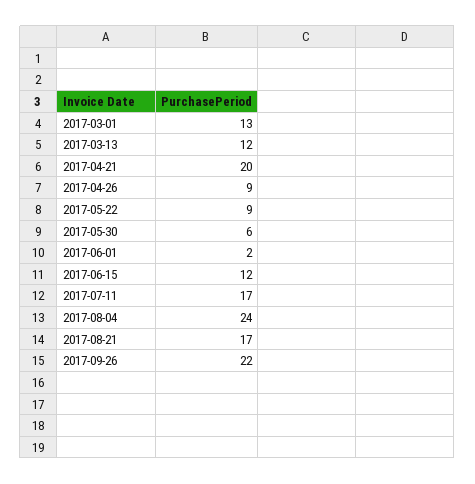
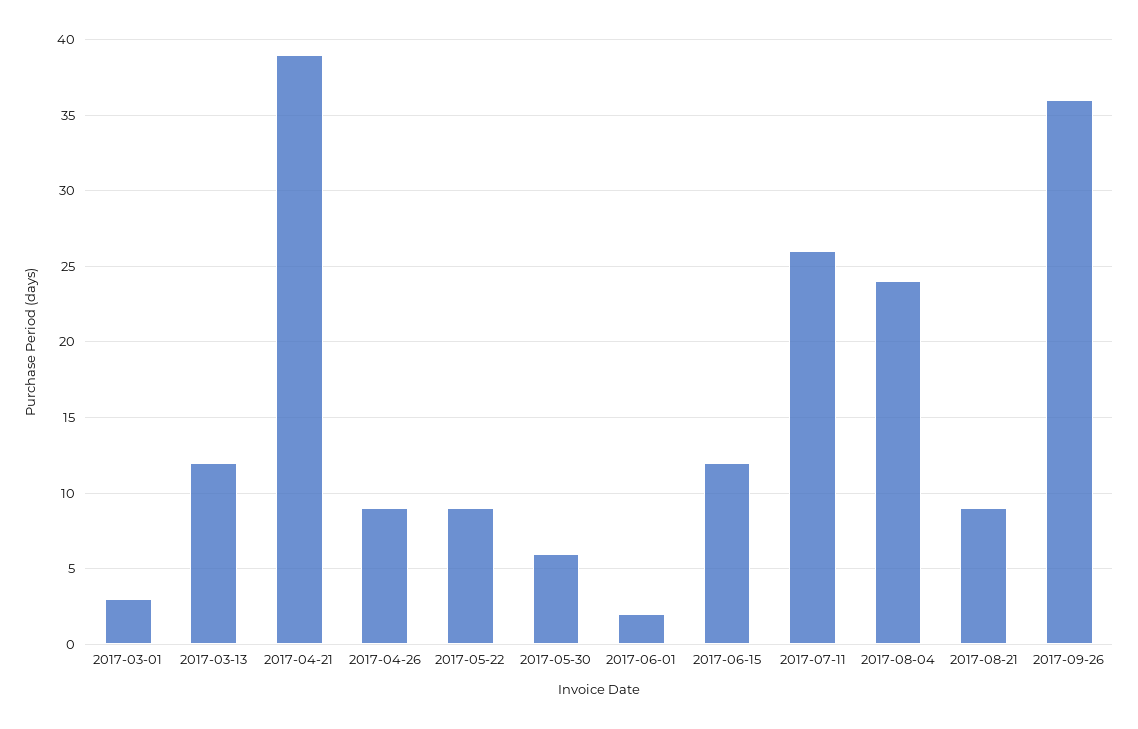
2017-03-01: 13 -> 3
2017-04-21: 20 -> 39
2017-07-11: 17 -> 26
2017-08-21: 17 -> 9
2017-09-26: 22 -> 36

